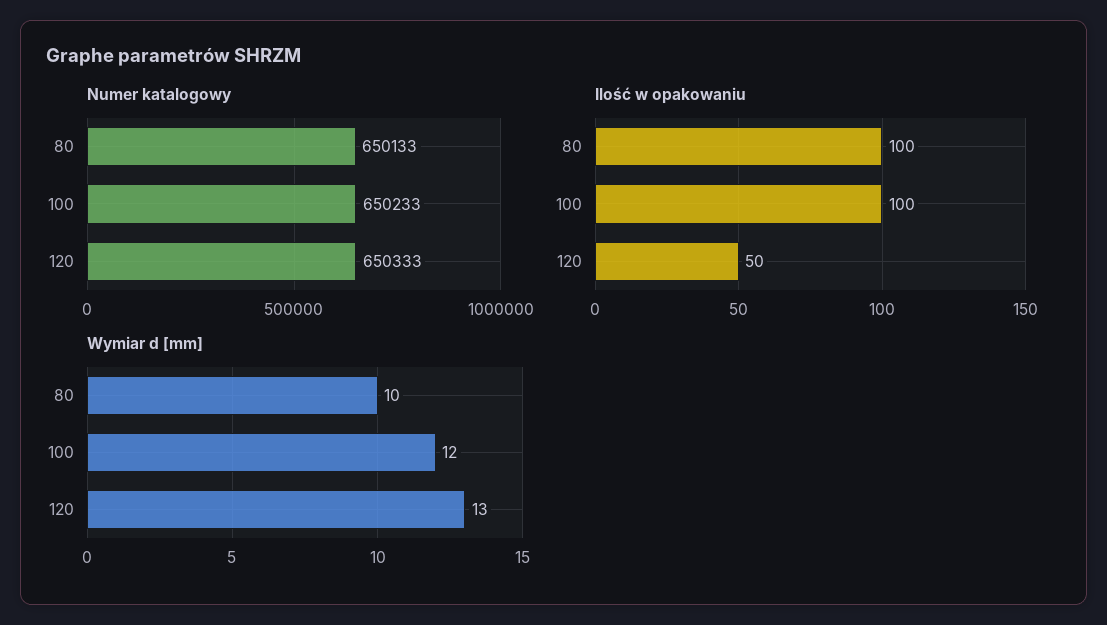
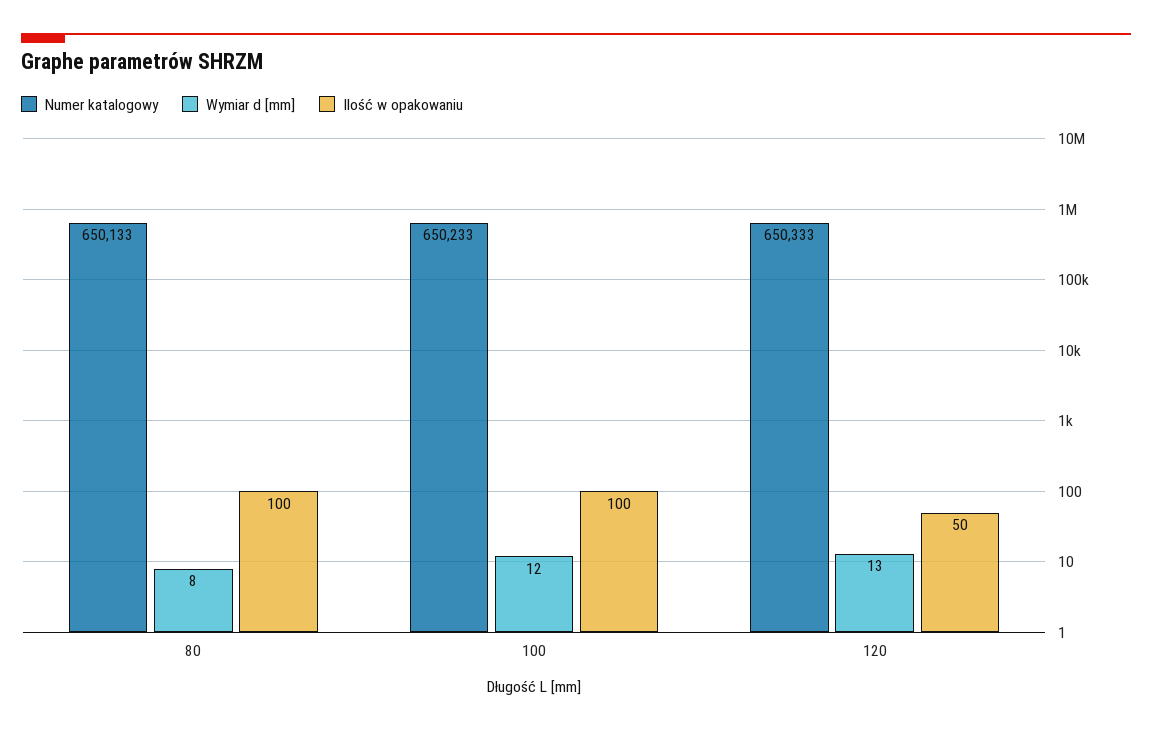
Wymiar d [mm], 80: 10 -> 8

